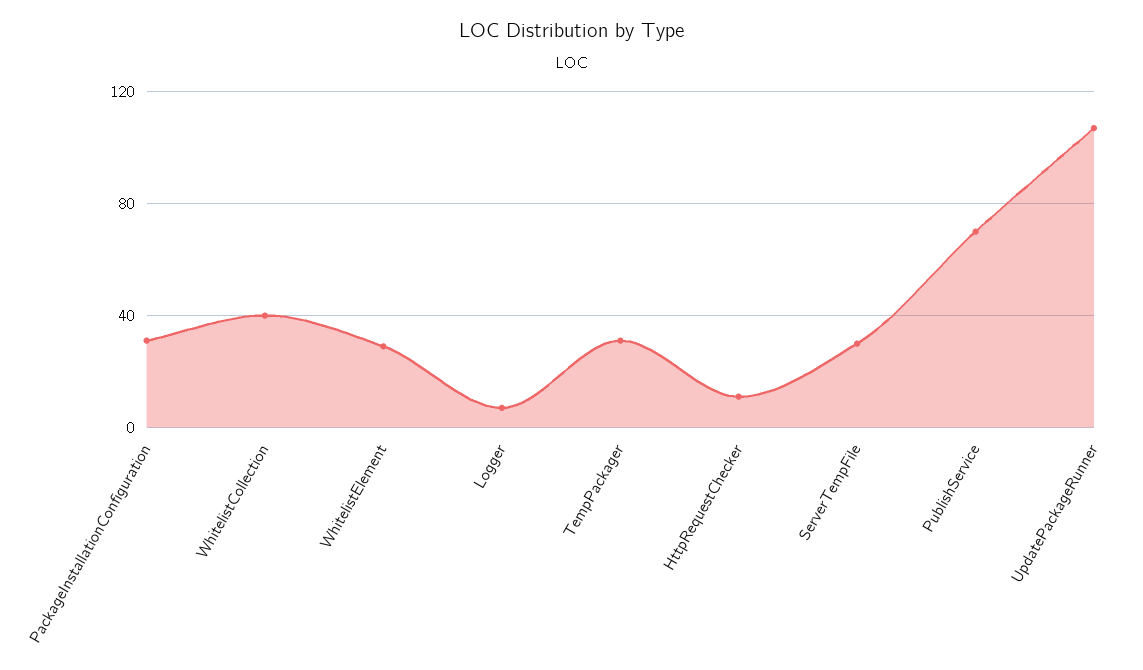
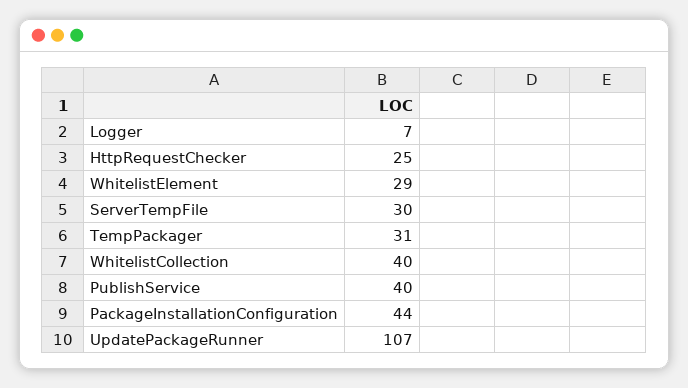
PackageInstallationConfiguration: 30 -> 44
HttpRequestChecker: 10 -> 25
PublishService: 70 -> 40

